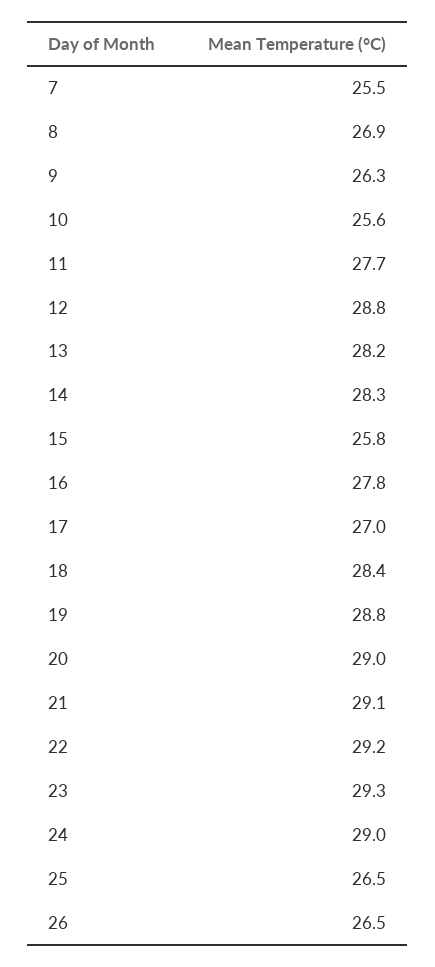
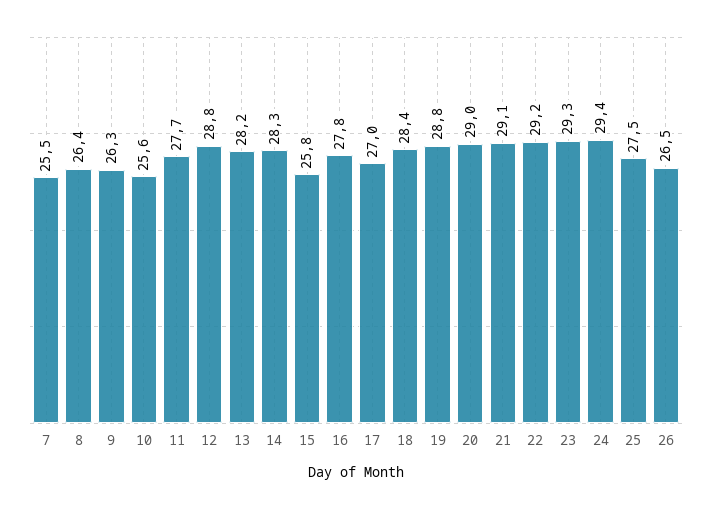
8: 26.9 -> 26.4
24: 29 -> 29.4
25: 26.5 -> 27.5

